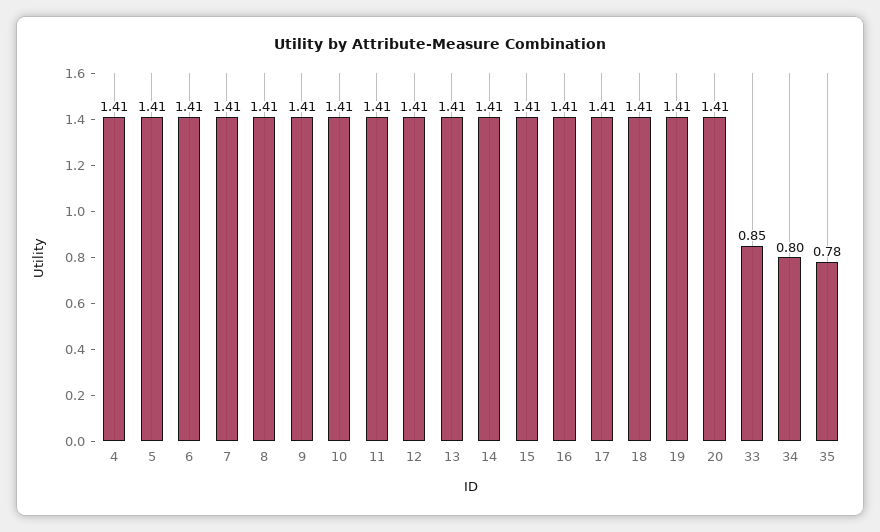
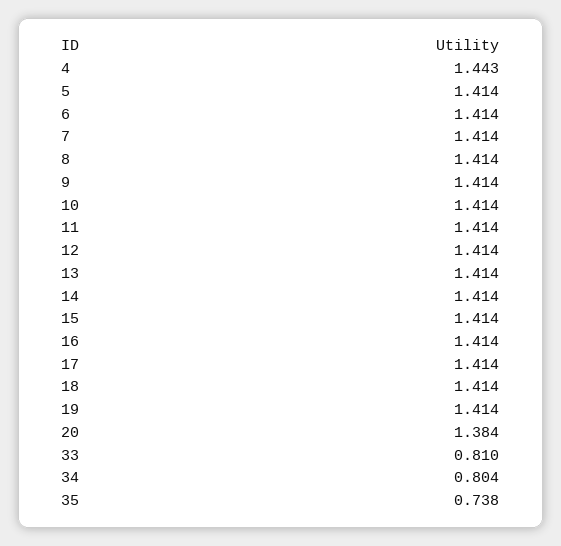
4: 1.41 -> 1.443
20: 1.41 -> 1.384
33: 0.85 -> 0.81
35: 0.78 -> 0.738

